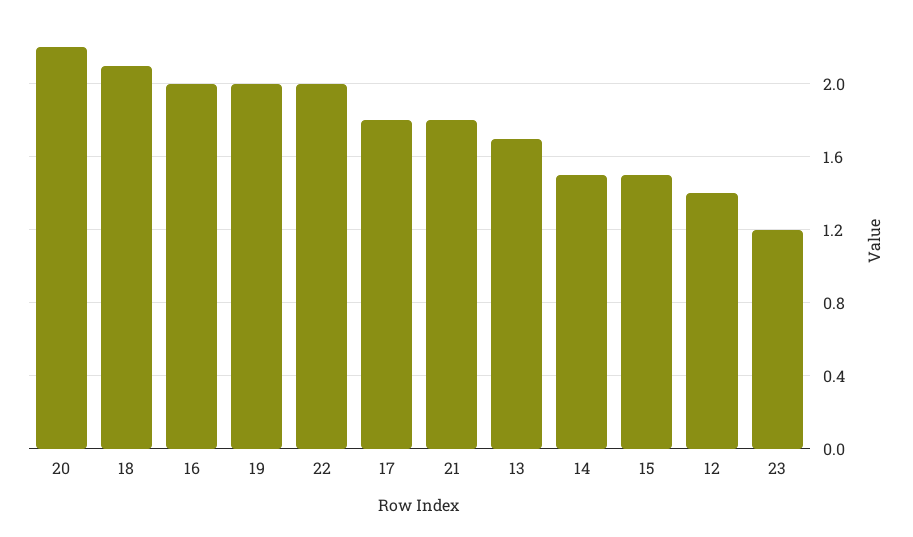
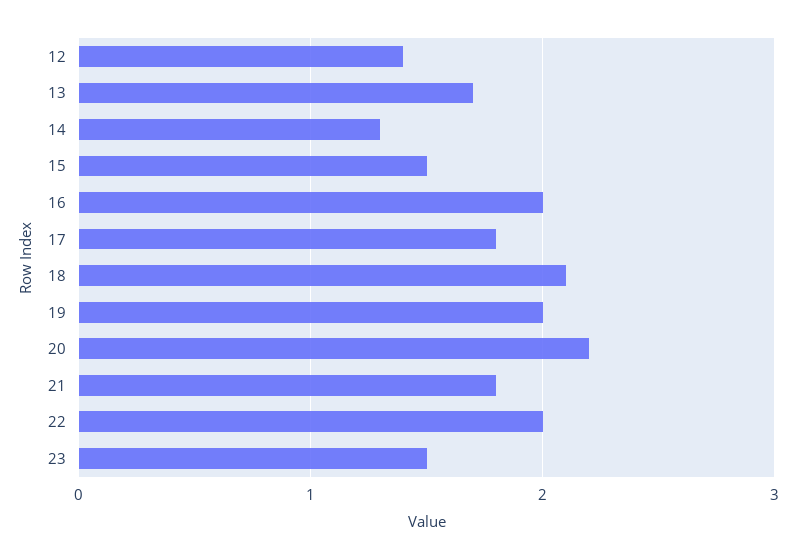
14: 1.5 -> 1.3
23: 1.2 -> 1.5

